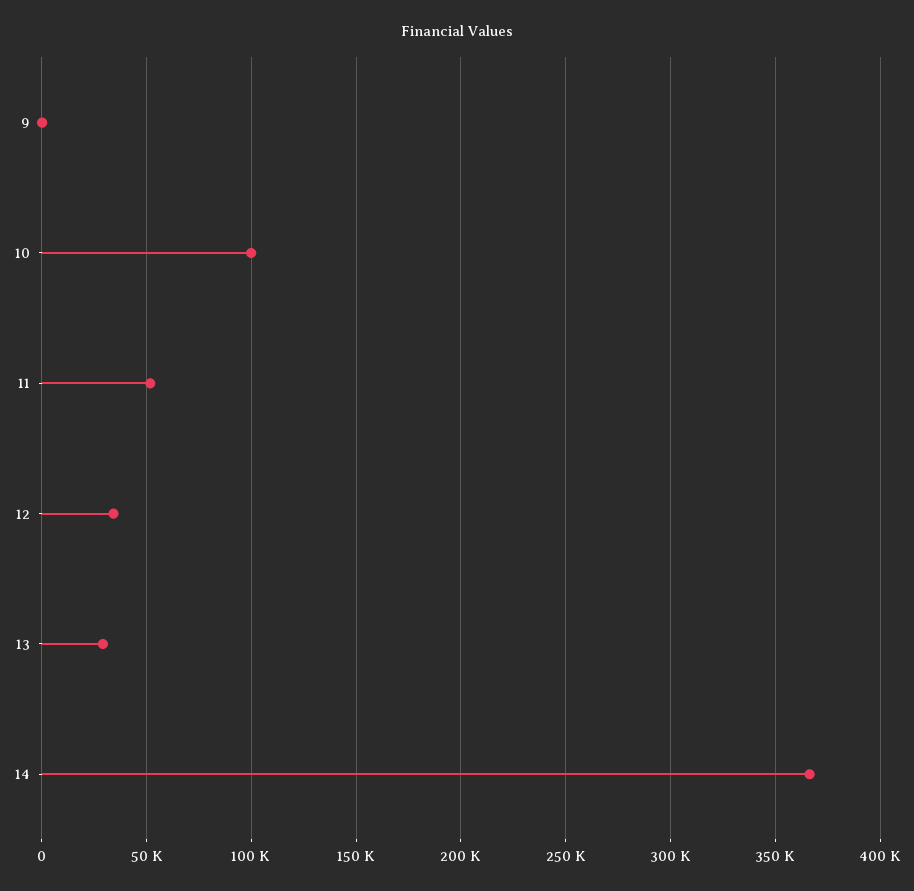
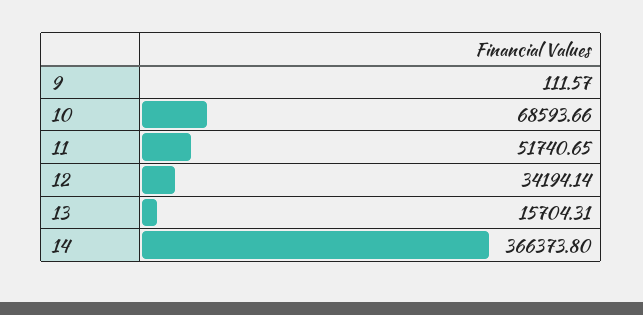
10: 100000 -> 68593.66
13: 30000 -> 15704.31

